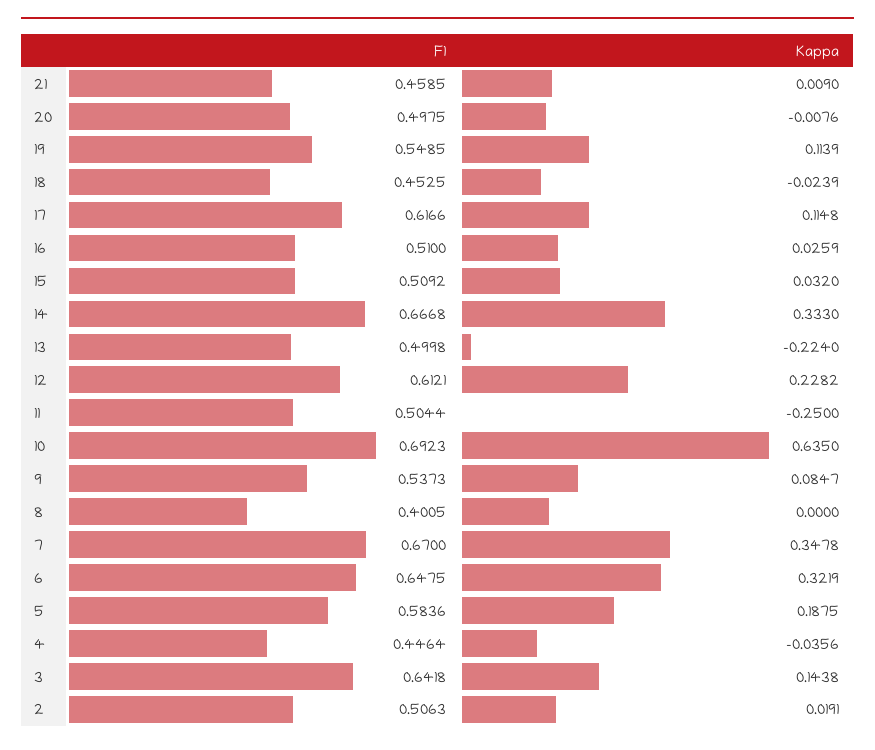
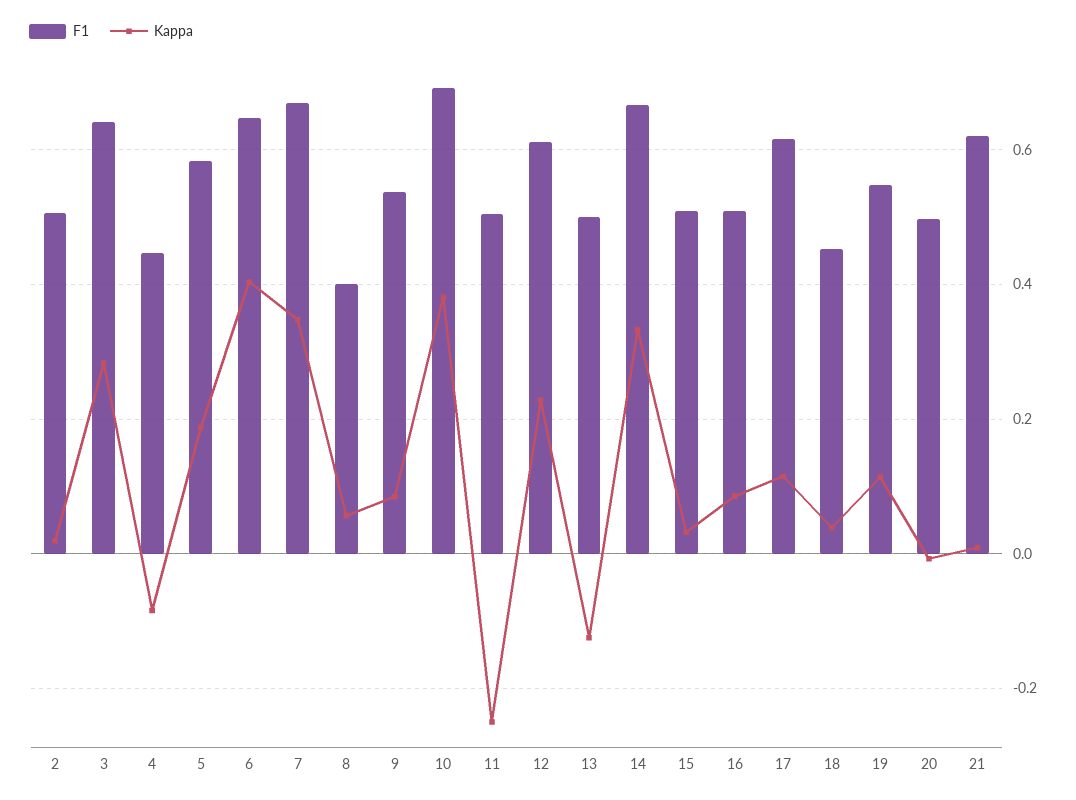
F1, 21: 0.4585 -> 0.62
Kappa, 18: -0.0239 -> 0.04
Kappa, 16: 0.0259 -> 0.08
Kappa, 13: -0.224 -> -0.12
Kappa, 10: 0.635 -> 0.38
Kappa, 8: 0 -> 0.06
Kappa, 6: 0.3219 -> 0.4
Kappa, 4: -0.0356 -> -0.08
Kappa, 3: 0.1438 -> 0.28

